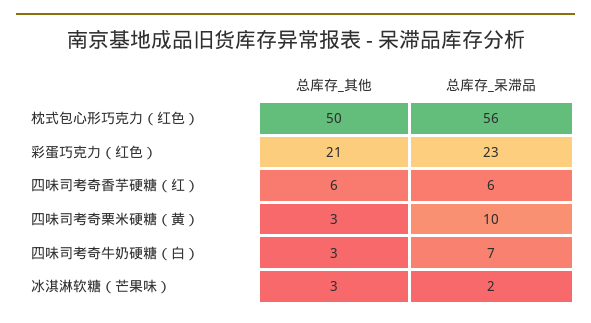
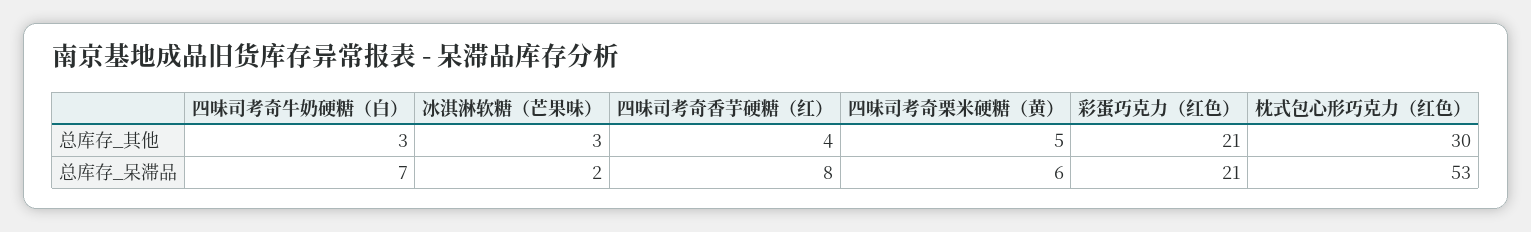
总库存_其他, 枕式包心形巧克力（红色）: 50 -> 30
总库存_呆滞品, 枕式包心形巧克力（红色）: 56 -> 53
总库存_呆滞品, 彩蛋巧克力（红色）: 23 -> 21
总库存_其他, 四味司考奇香芋硬糖（红）: 6 -> 4
总库存_呆滞品, 四味司考奇香芋硬糖（红）: 6 -> 8
总库存_其他, 四味司考奇栗米硬糖（黄）: 3 -> 5
总库存_呆滞品, 四味司考奇栗米硬糖（黄）: 10 -> 6

